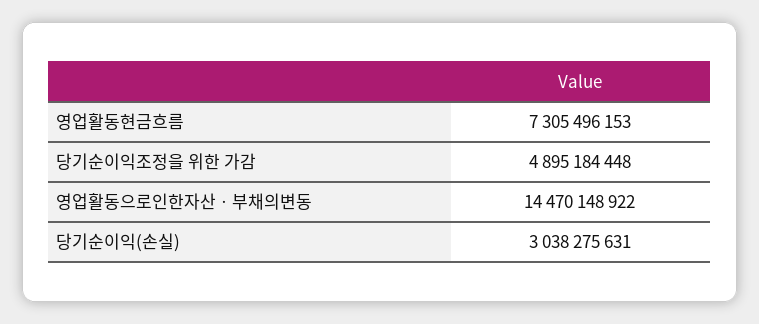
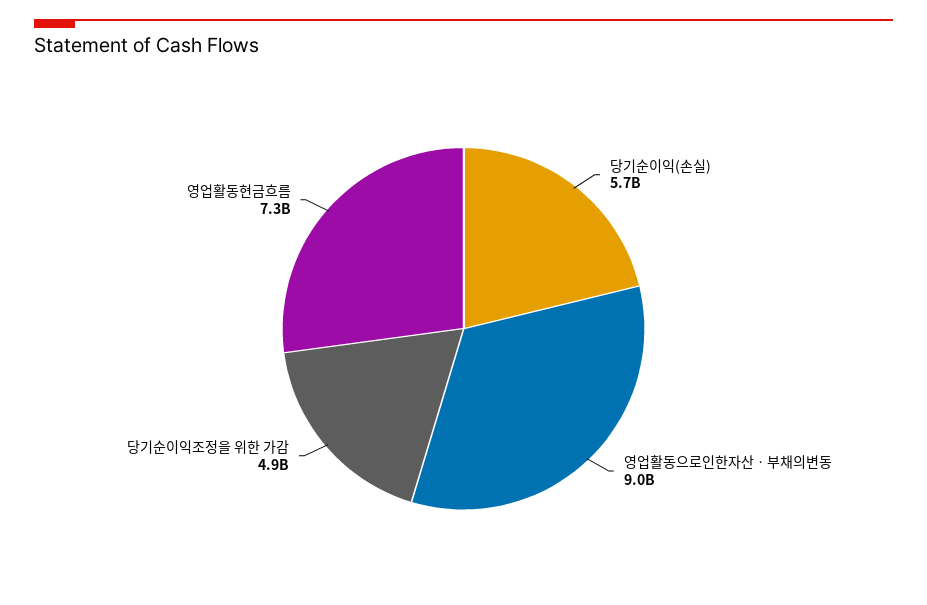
영업활동으로인한자산ㆍ부채의변동: 14470148922 -> 9000000000
당기순이익(손실): 3038275631 -> 5700000000

